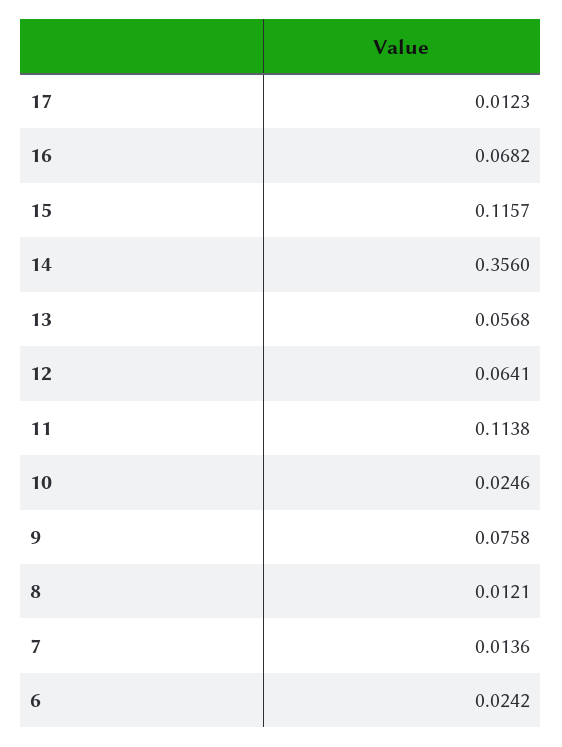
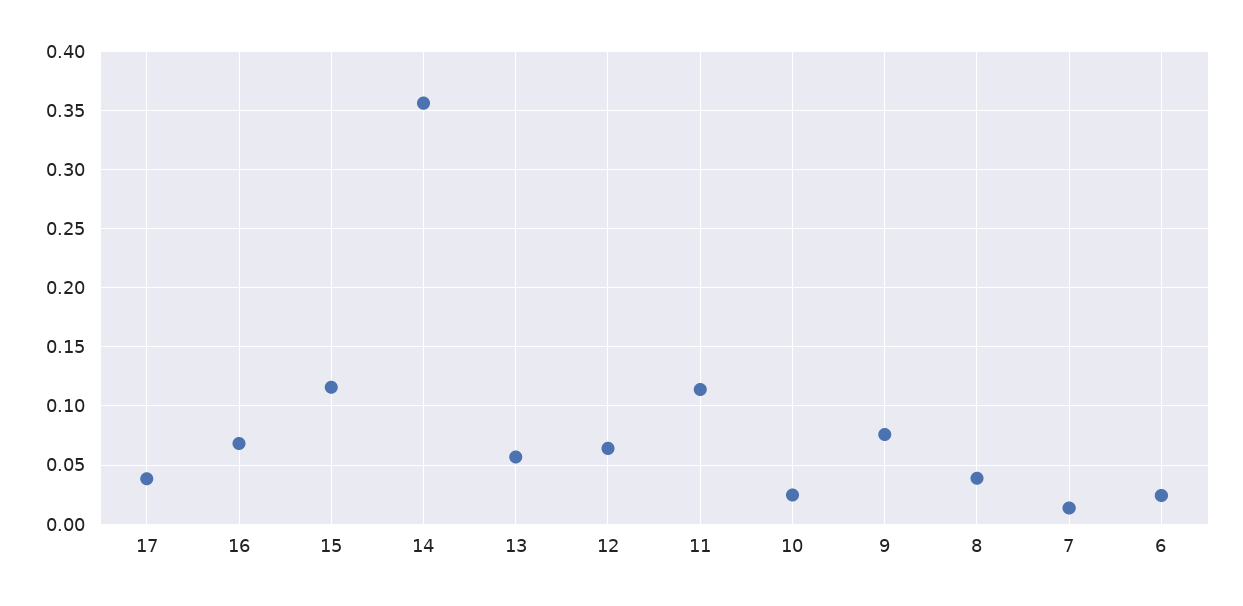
17: 0.0123 -> 0.04
8: 0.0121 -> 0.04

